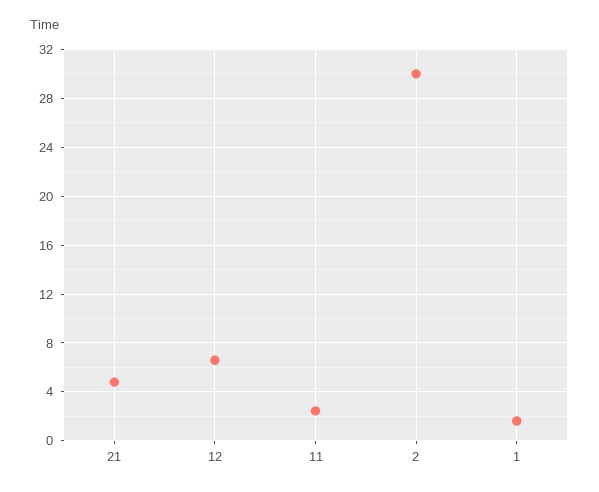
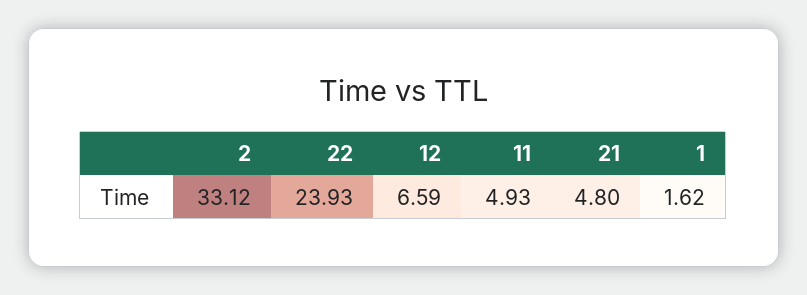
11: 2.5 -> 4.93
2: 30 -> 33.12
22: none -> 23.93

